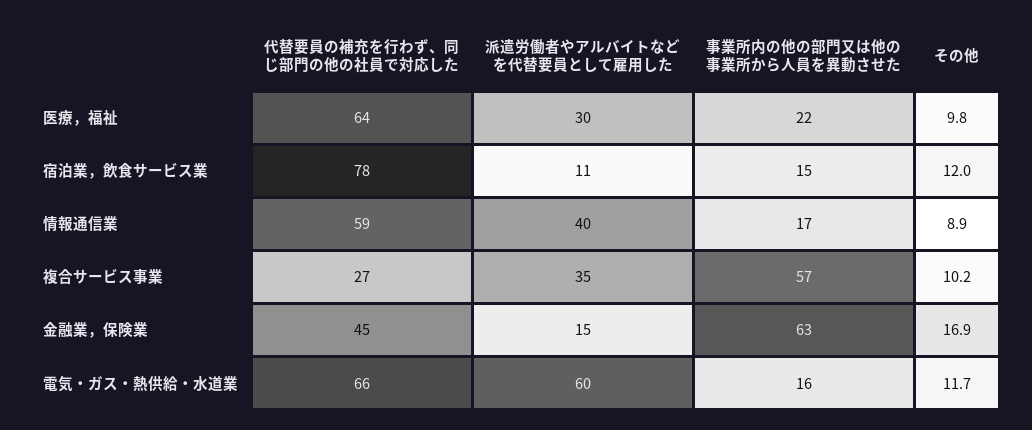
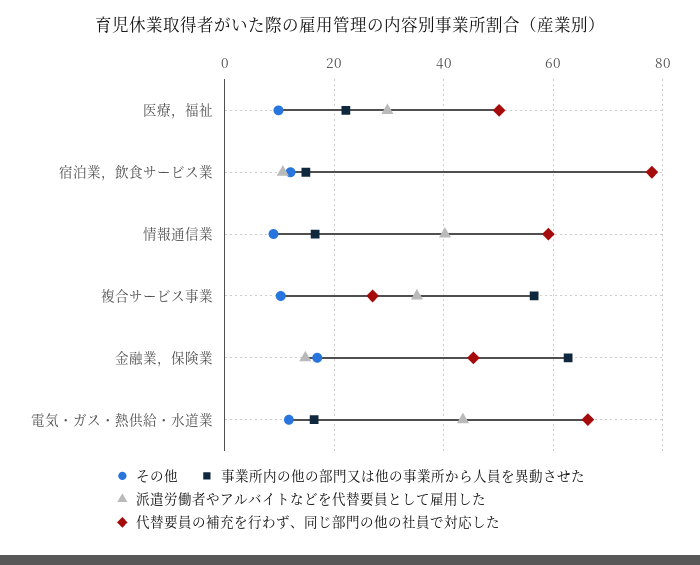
代替要員の補充を行わず、同じ部門の他の社員で対応した, 医療，福祉: 64 -> 50
派遣労働者やアルバイトなどを代替要員として雇用した, 電気・ガス・熱供給・水道業: 60 -> 44

